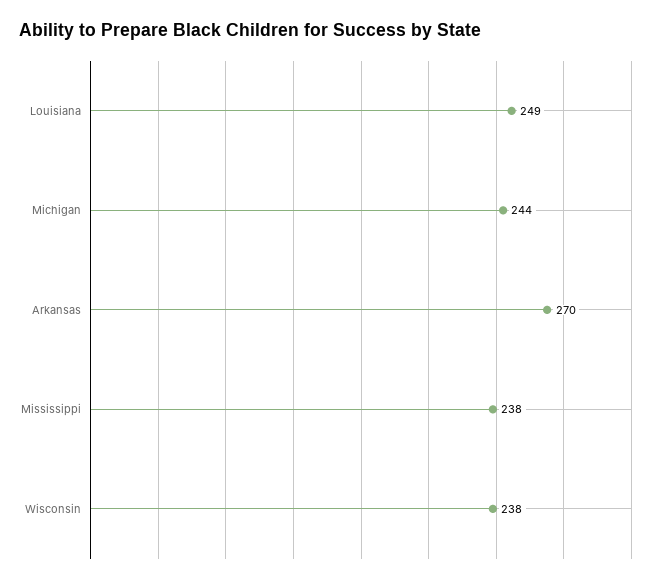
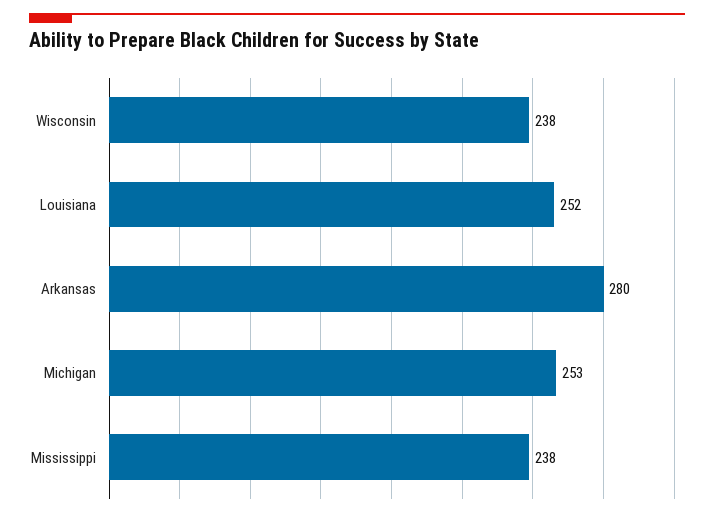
Louisiana: 249 -> 252
Michigan: 244 -> 253
Arkansas: 270 -> 280

